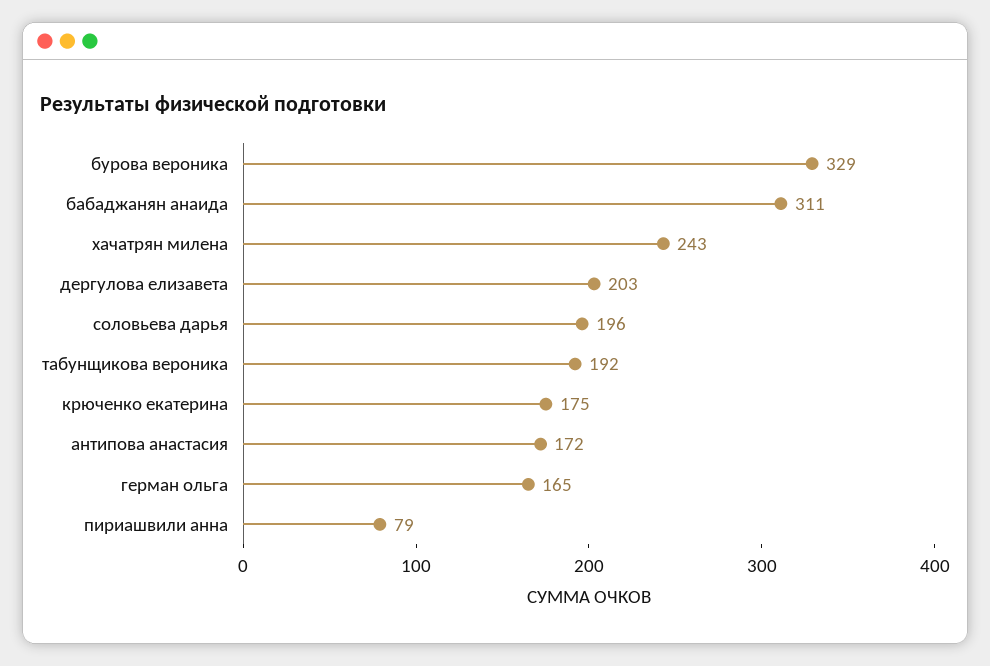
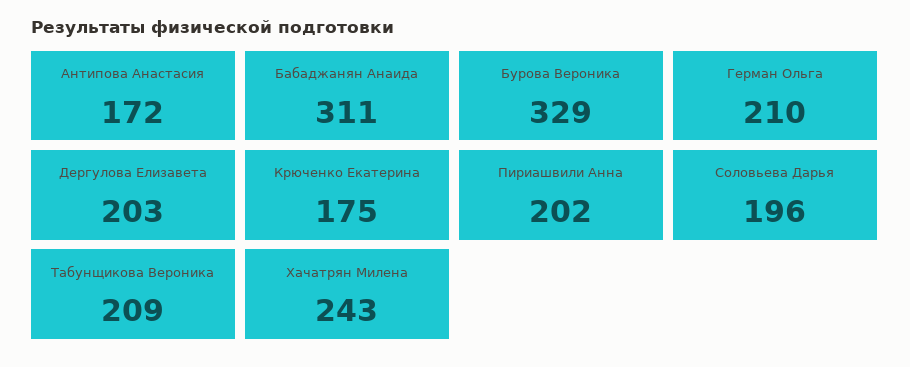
табунщикова вероника: 192 -> 209
герман ольга: 165 -> 210
пириашвили анна: 79 -> 202

